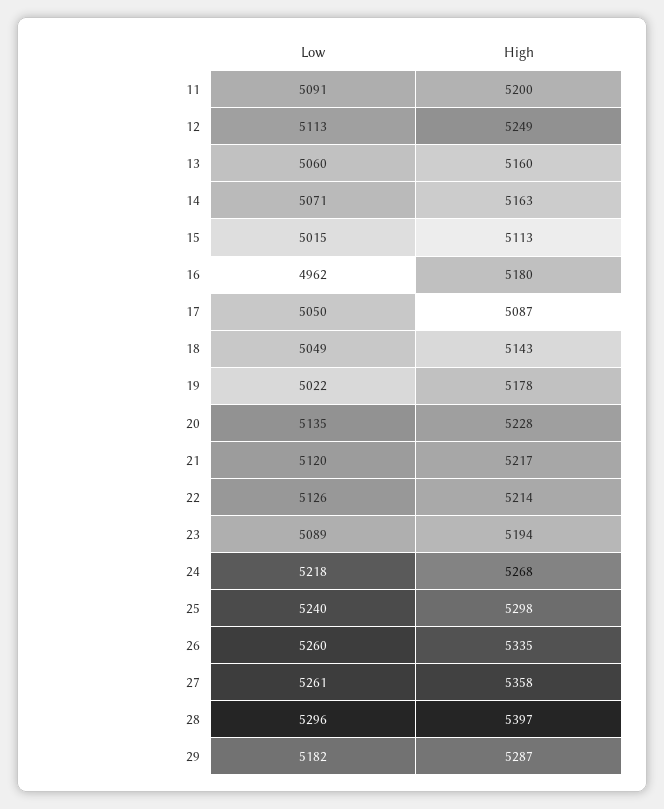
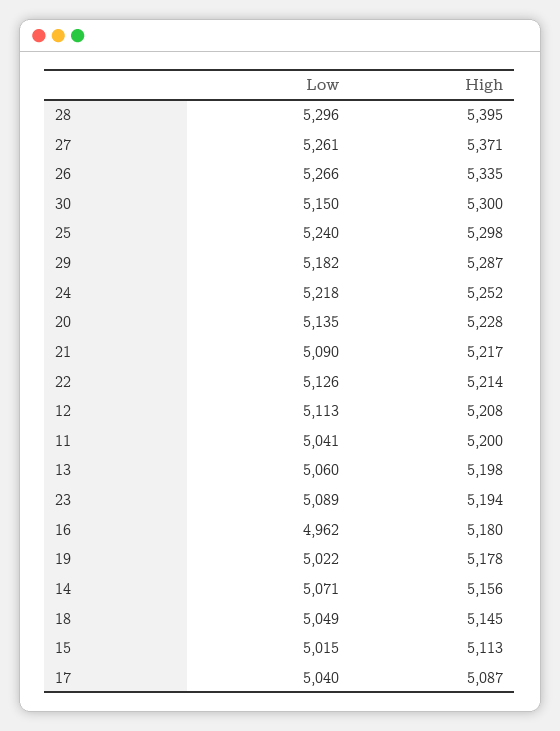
Low, 11: 5091 -> 5041
High, 12: 5249 -> 5208
High, 13: 5160 -> 5198
High, 14: 5163 -> 5156
Low, 17: 5050 -> 5040
High, 18: 5143 -> 5145
Low, 21: 5120 -> 5090
High, 24: 5268 -> 5252
Low, 26: 5260 -> 5266
High, 27: 5358 -> 5371
High, 28: 5397 -> 5395
Low, 30: none -> 5150
High, 30: none -> 5300

